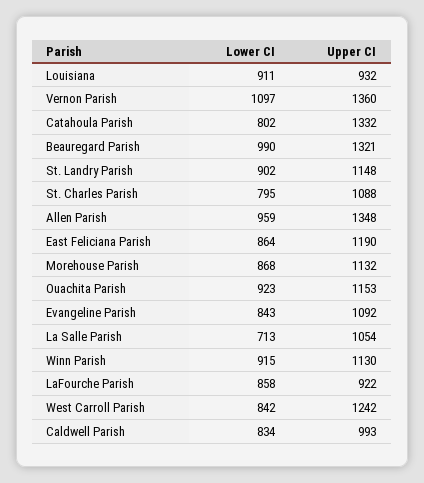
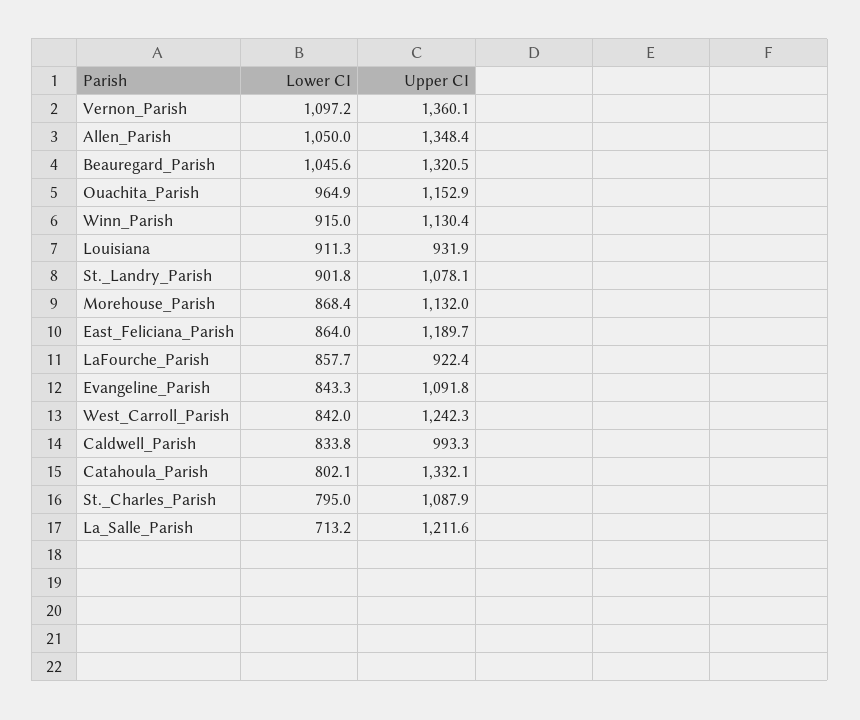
Lower CI, Beauregard Parish: 990 -> 1045.6
Upper CI, St. Landry Parish: 1148 -> 1078.1
Lower CI, Allen Parish: 959 -> 1050
Lower CI, Ouachita Parish: 923 -> 964.9
Upper CI, La Salle Parish: 1054 -> 1211.6

